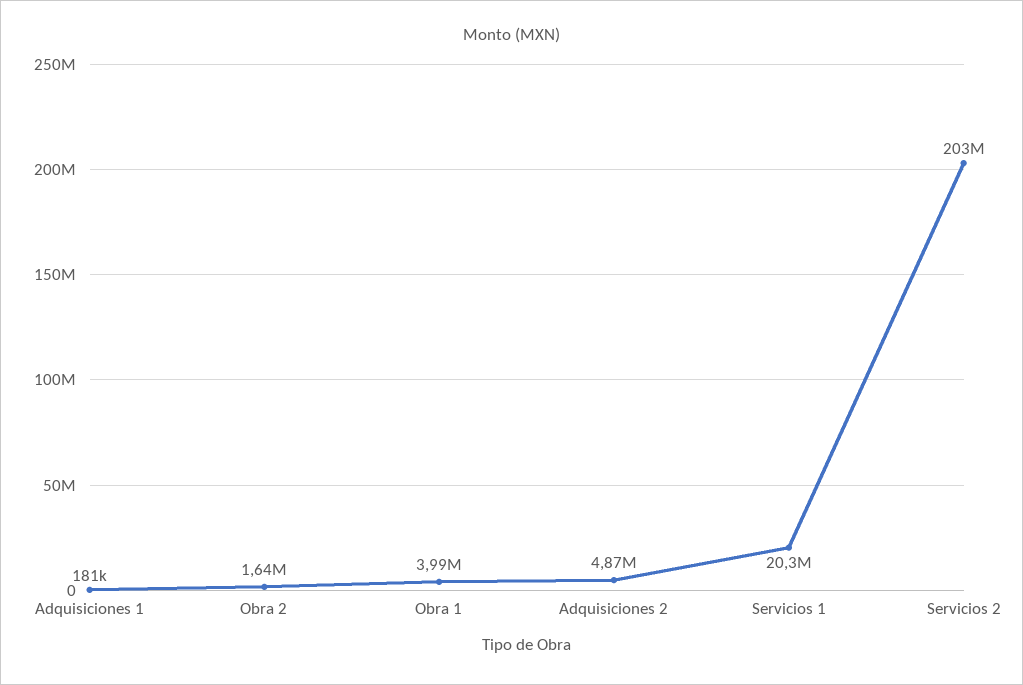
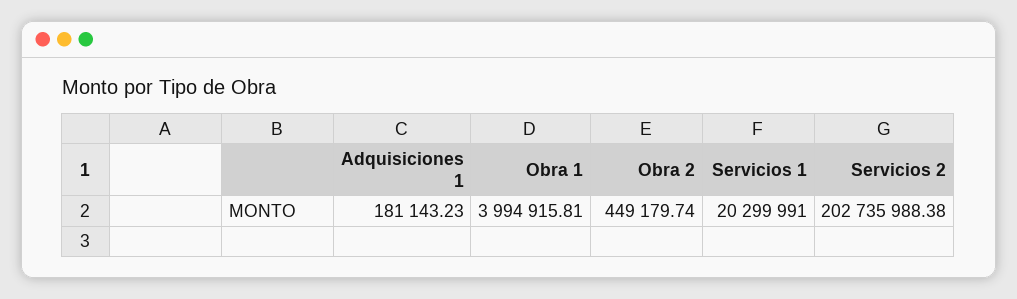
Obra 2: 1640000 -> 449179.74
Adquisiciones 2: 4870000 -> none

